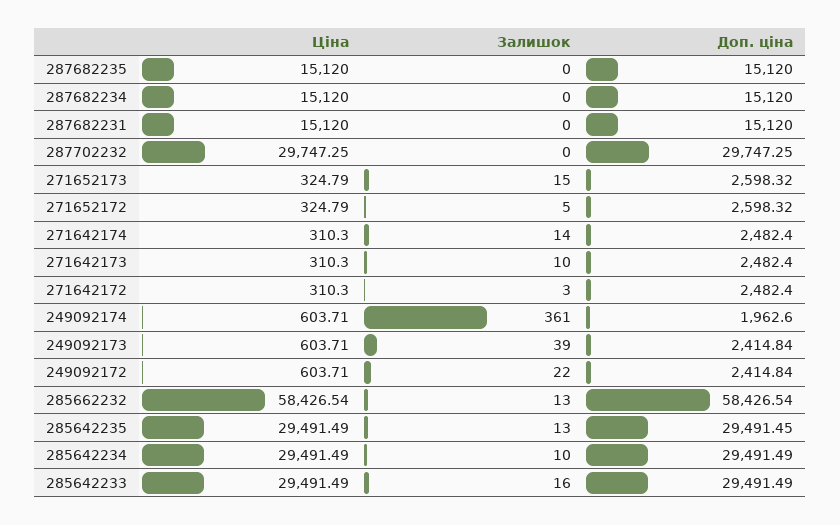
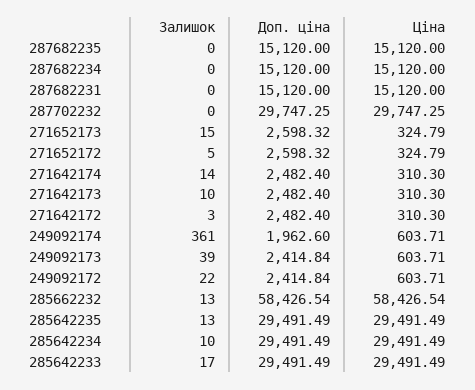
Доп. ціна, 285642235: 29491.45 -> 29491.49
Залишок, 285642233: 16 -> 17

